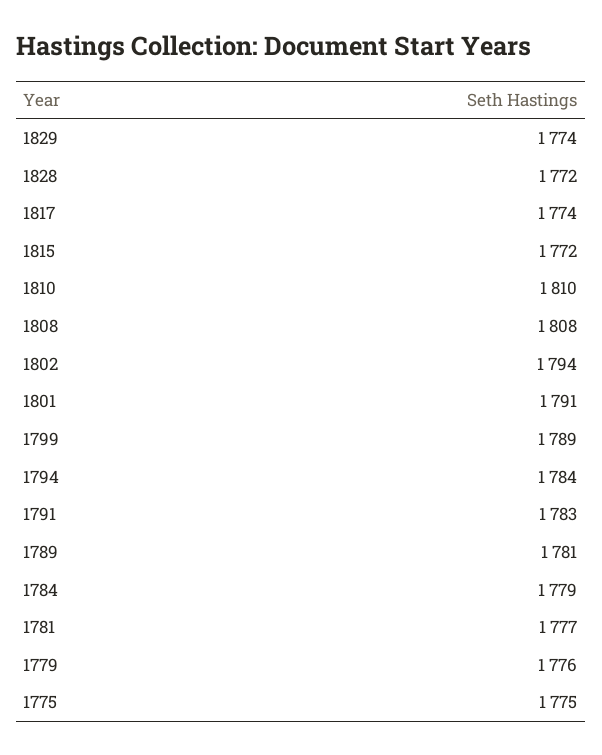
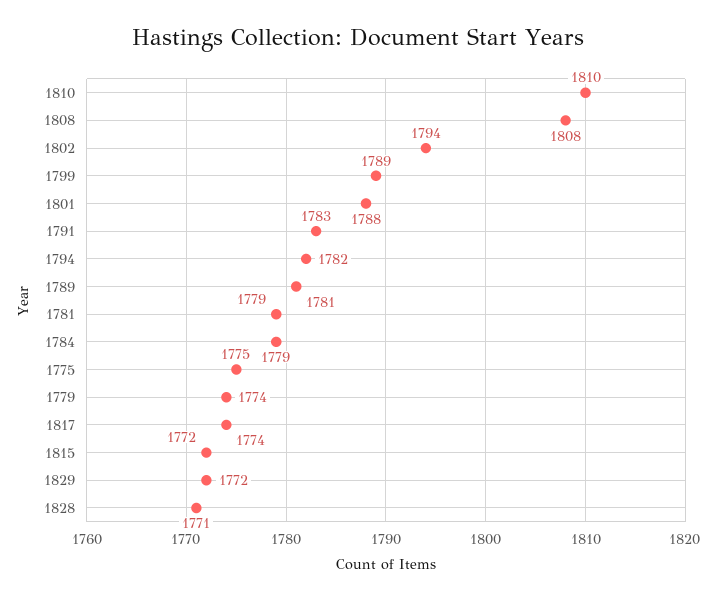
1829: 1774 -> 1772
1828: 1772 -> 1771
1801: 1791 -> 1788
1794: 1784 -> 1782
1781: 1777 -> 1779
1779: 1776 -> 1774

